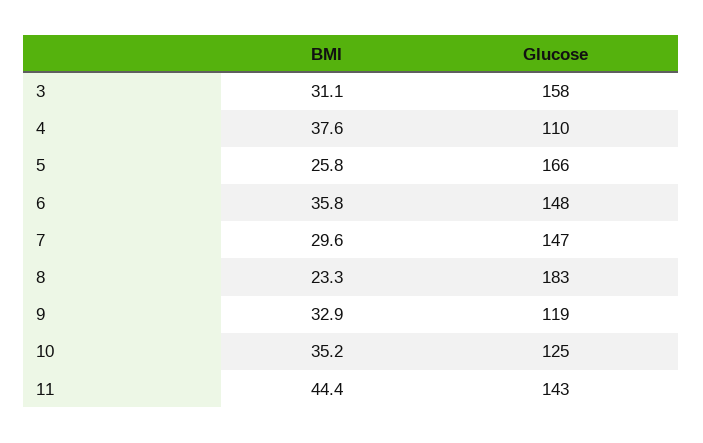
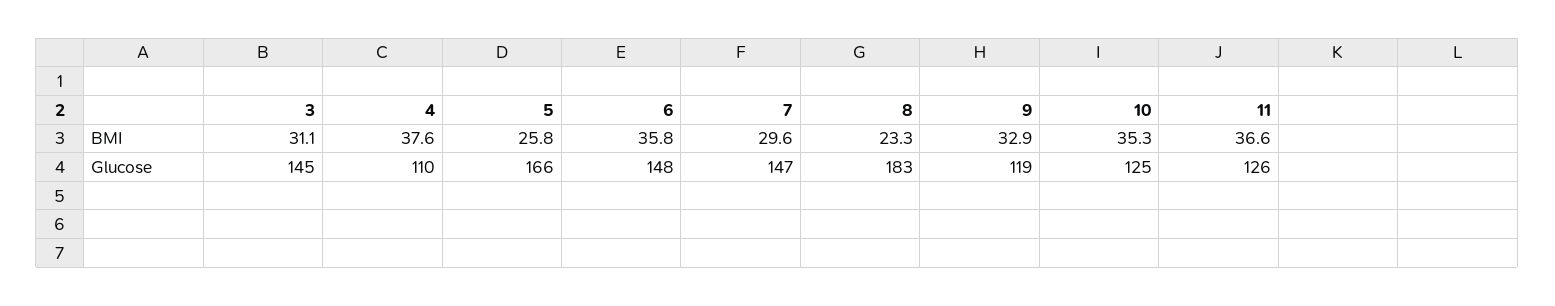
Glucose, 3: 158 -> 145
BMI, 10: 35.2 -> 35.3
BMI, 11: 44.4 -> 36.6
Glucose, 11: 143 -> 126

